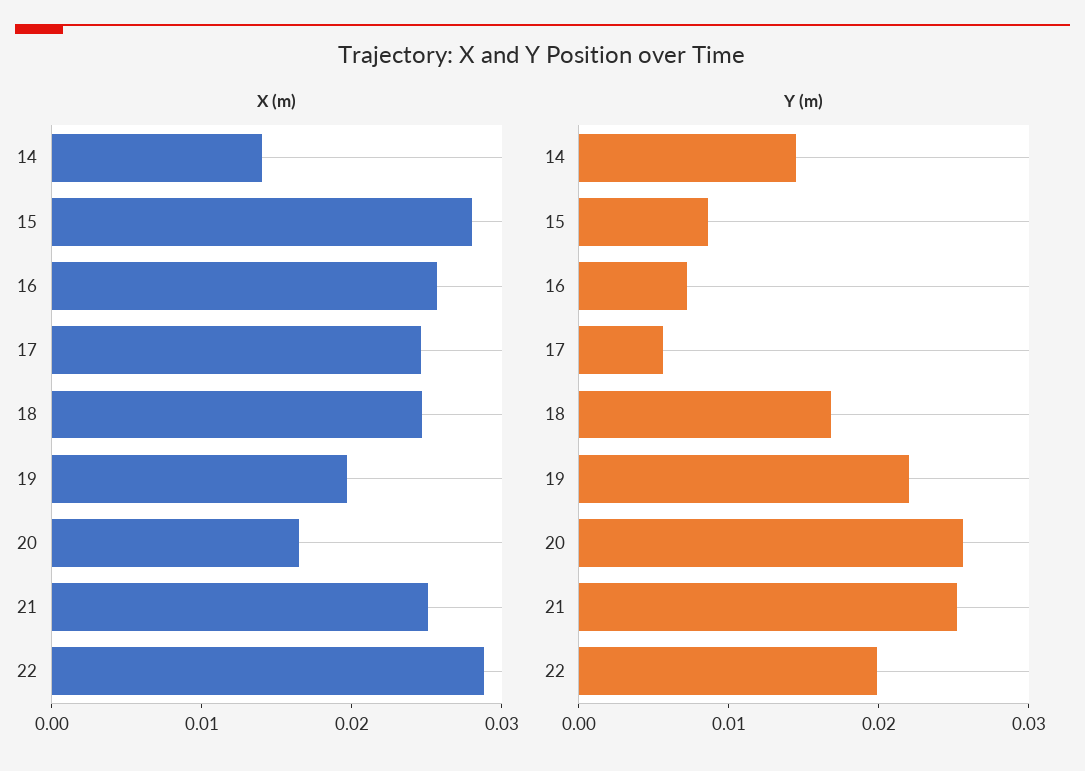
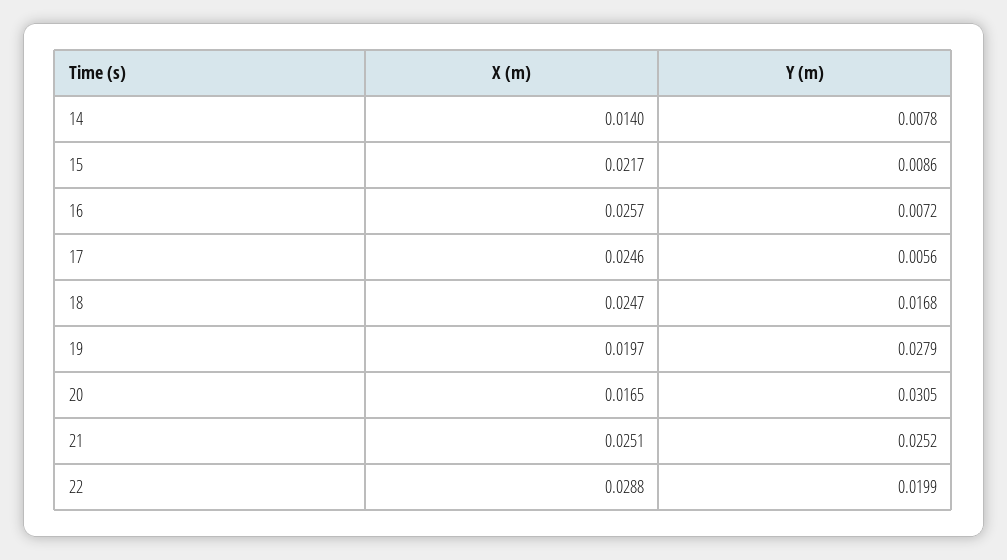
X (m), 15: 0.028 -> 0.0217
Y (m), 14: 0.014 -> 0.0078
Y (m), 19: 0.022 -> 0.0279
Y (m), 20: 0.026 -> 0.0305

